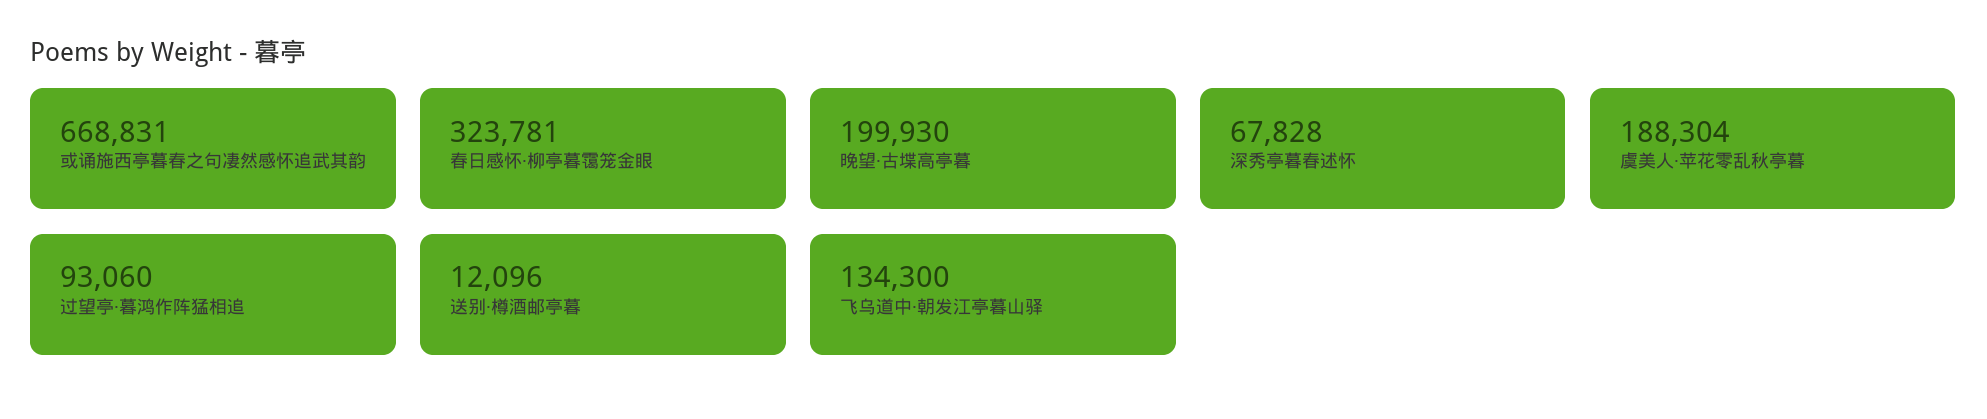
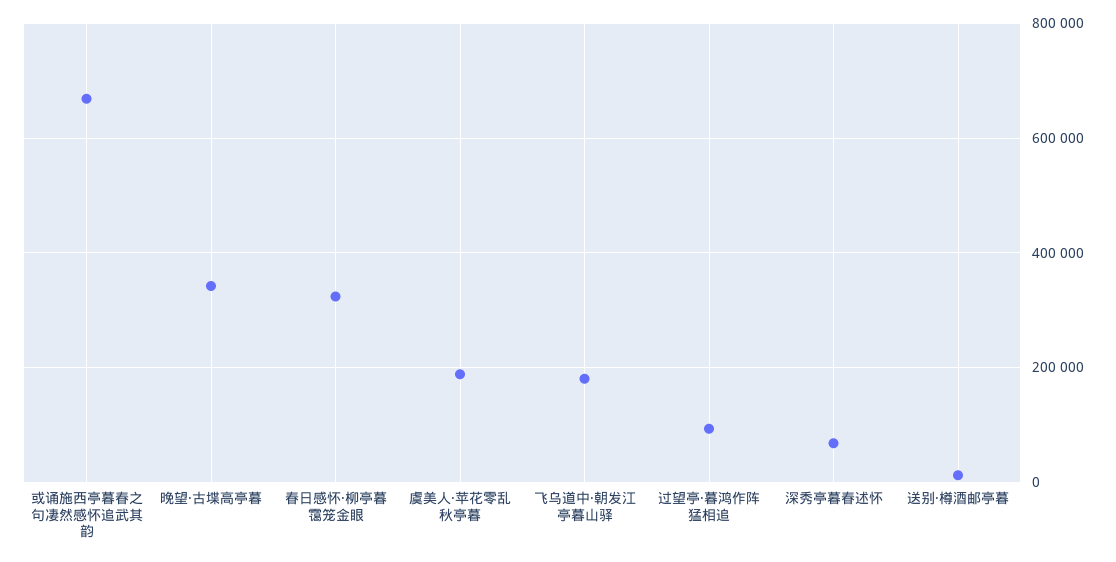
晚望·古堞高亭暮: 199930 -> 340000
飞乌道中·朝发江亭暮山驿: 134300 -> 180000

